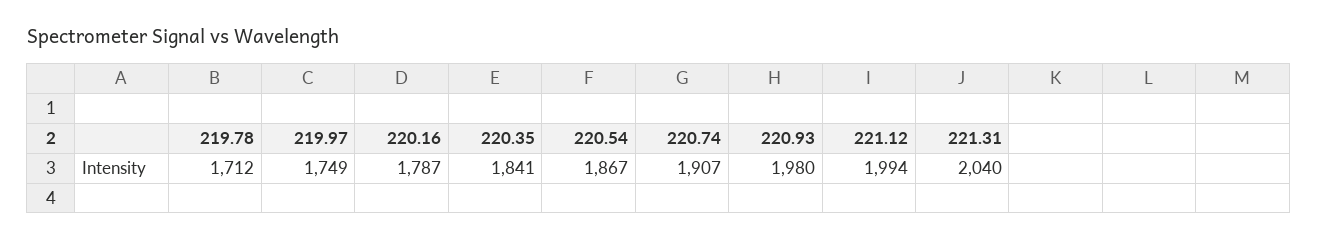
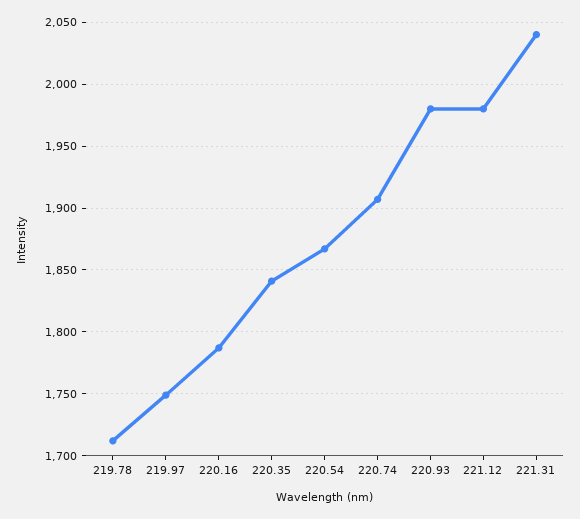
221.12: 1994 -> 1980

